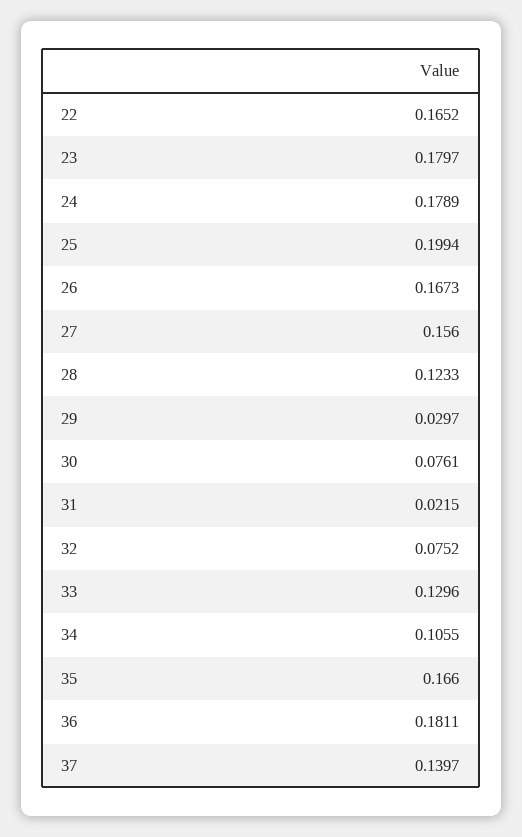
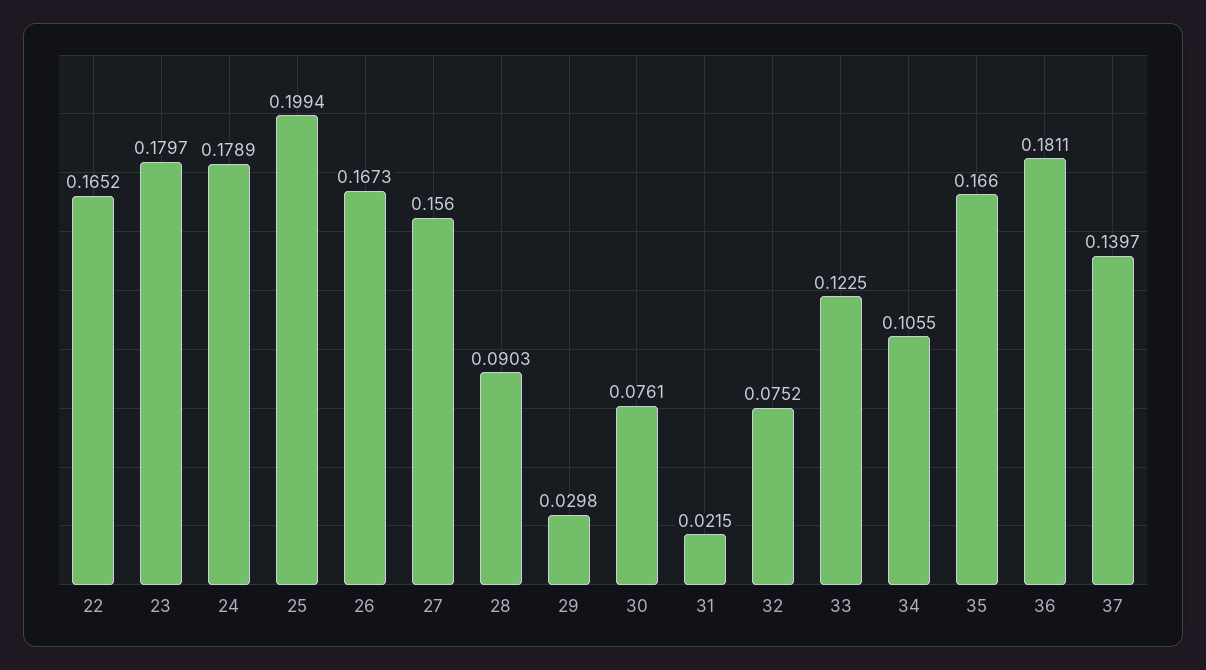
28: 0.1233 -> 0.0903
29: 0.0297 -> 0.0298
33: 0.1296 -> 0.1225

